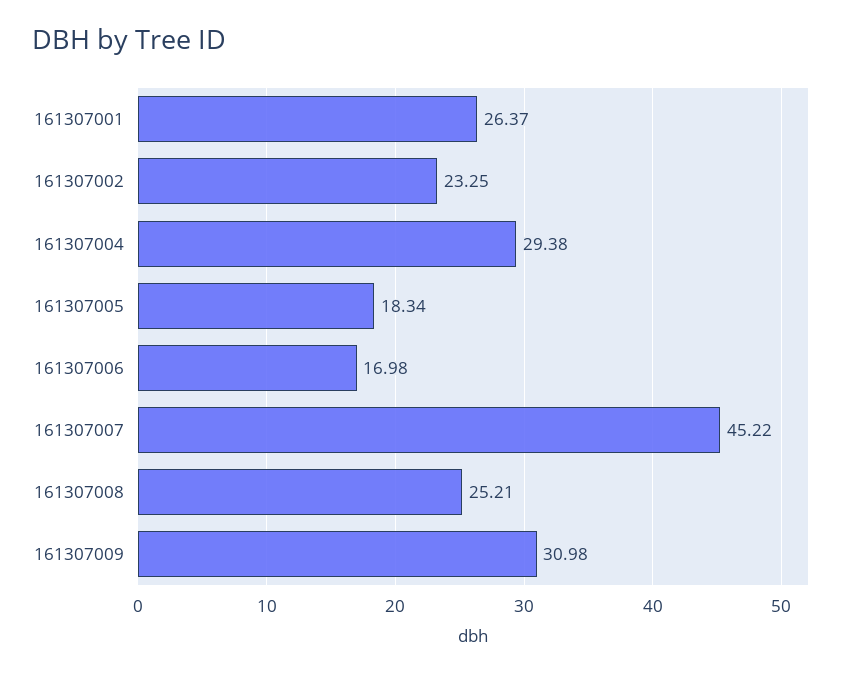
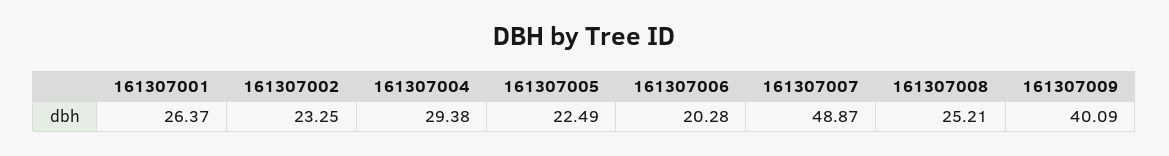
161307005: 18.34 -> 22.49
161307006: 16.98 -> 20.28
161307007: 45.22 -> 48.87
161307009: 30.98 -> 40.09

